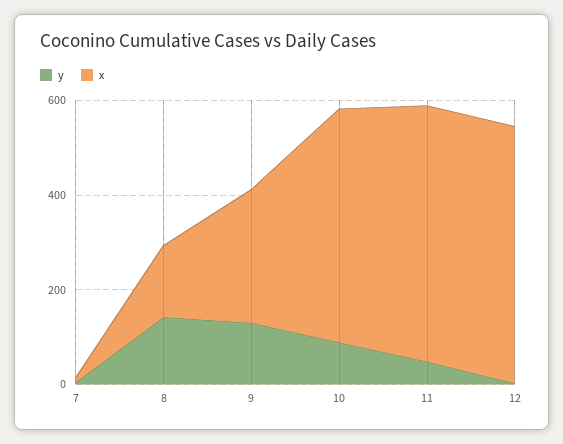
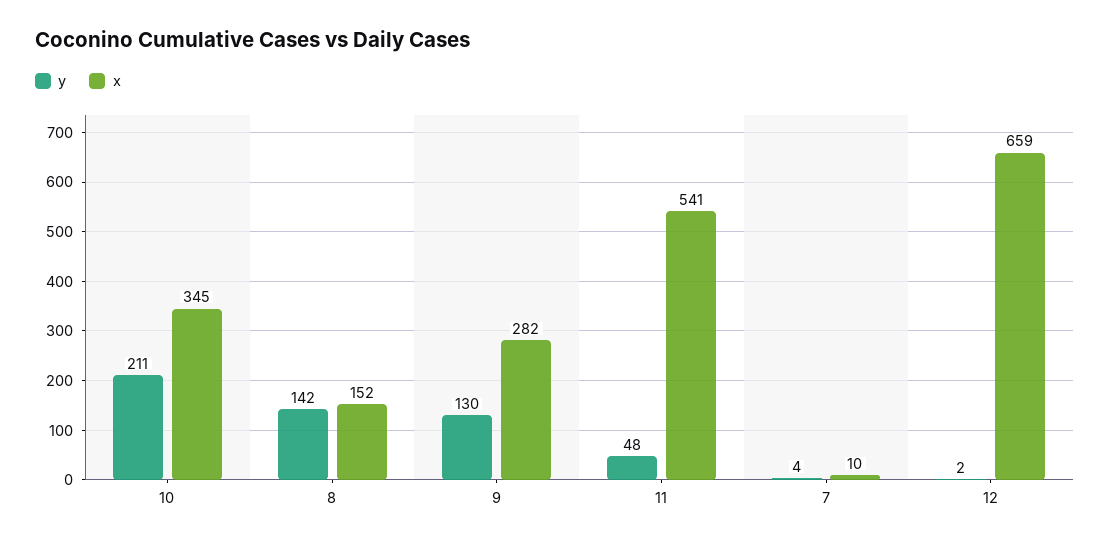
y, 10: 100 -> 211
x, 10: 500 -> 345
x, 12: 550 -> 659

